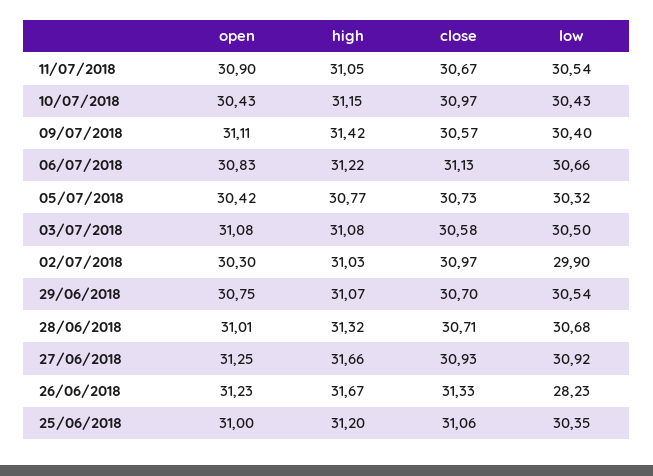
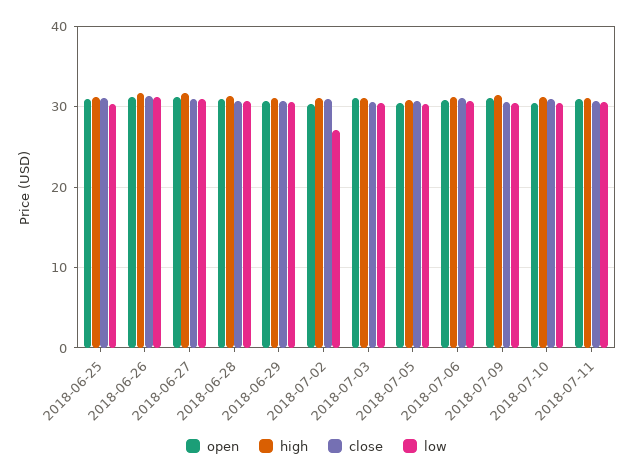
low, 02/07/2018: 29.9 -> 27
low, 26/06/2018: 28.23 -> 31

